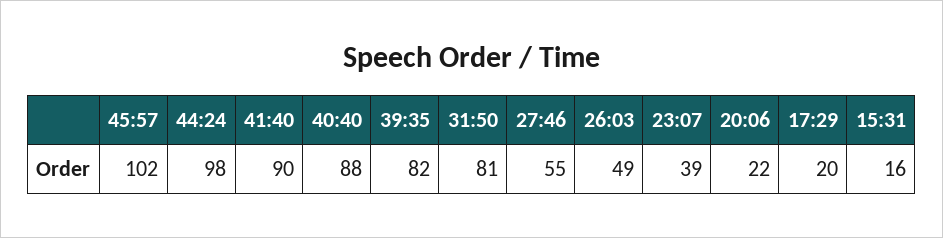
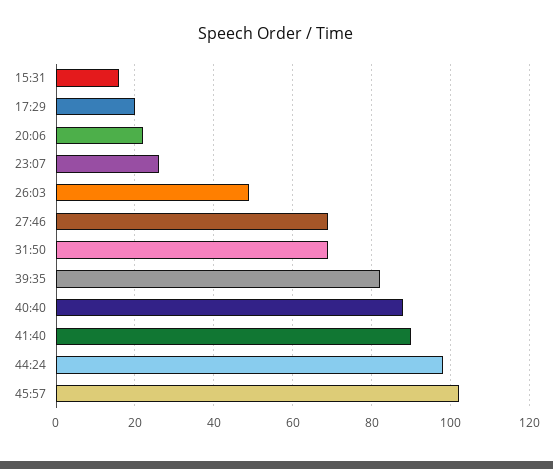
31:50: 81 -> 70
27:46: 55 -> 70
23:07: 39 -> 25

